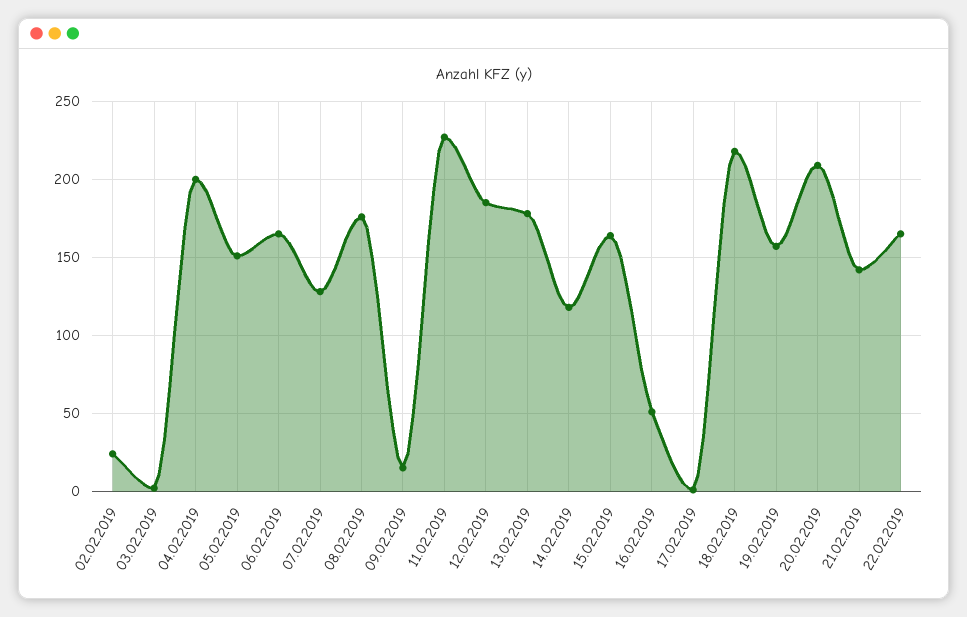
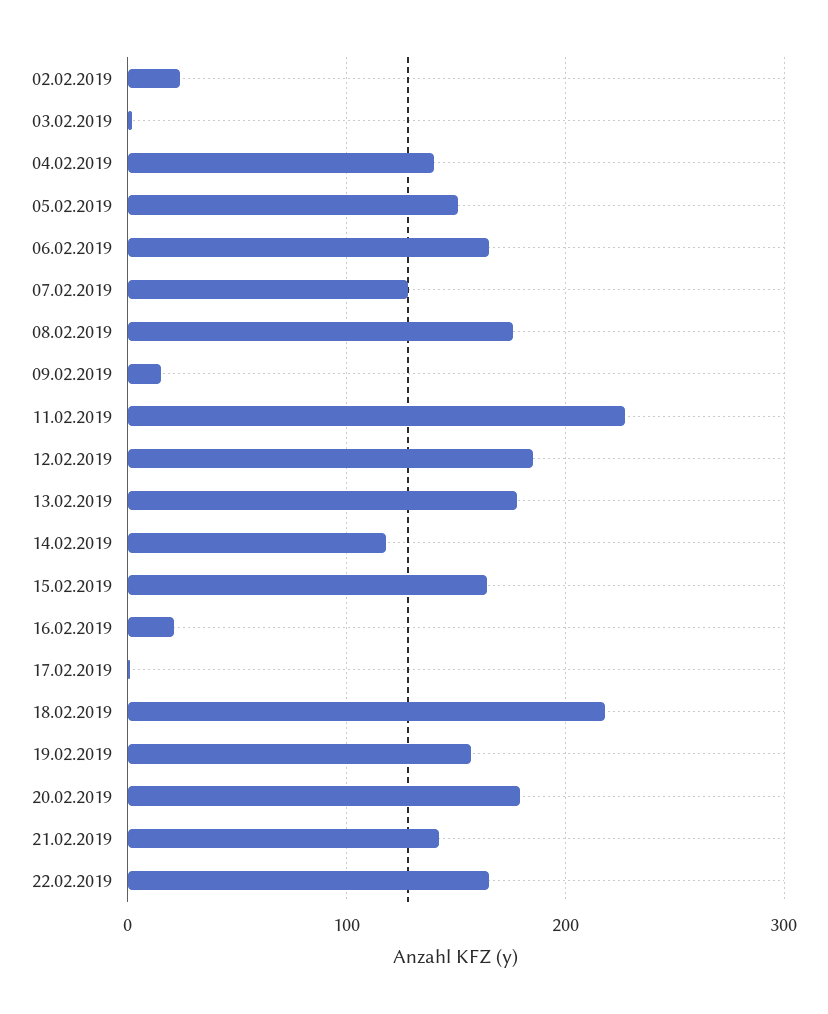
04.02.2019: 200 -> 140
16.02.2019: 50 -> 20
20.02.2019: 210 -> 180

